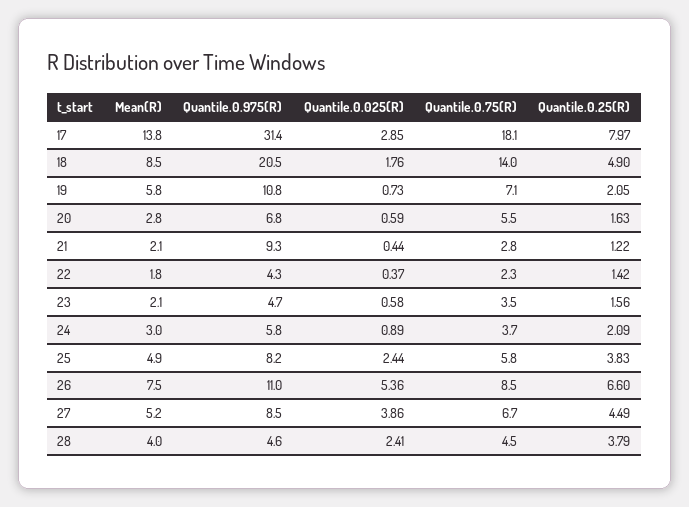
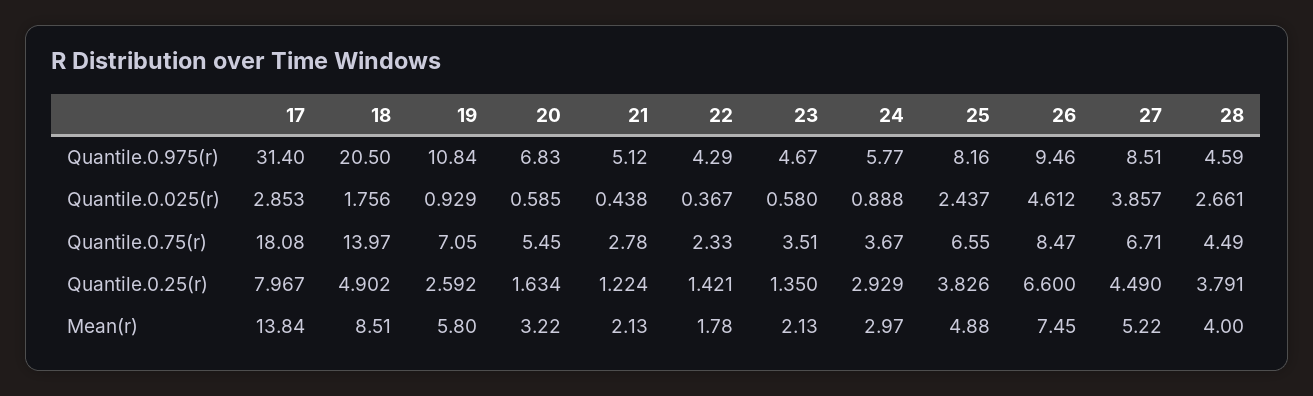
Quantile.0.025(R), 19: 0.73 -> 0.929
Quantile.0.25(R), 19: 2.05 -> 2.592
Mean(R), 20: 2.8 -> 3.22
Quantile.0.975(R), 21: 9.3 -> 5.12
Quantile.0.25(R), 23: 1.56 -> 1.35
Quantile.0.25(R), 24: 2.09 -> 2.929
Quantile.0.75(R), 25: 5.8 -> 6.55
Quantile.0.975(R), 26: 11 -> 9.46
Quantile.0.025(R), 26: 5.36 -> 4.612
Quantile.0.025(R), 28: 2.41 -> 2.661

